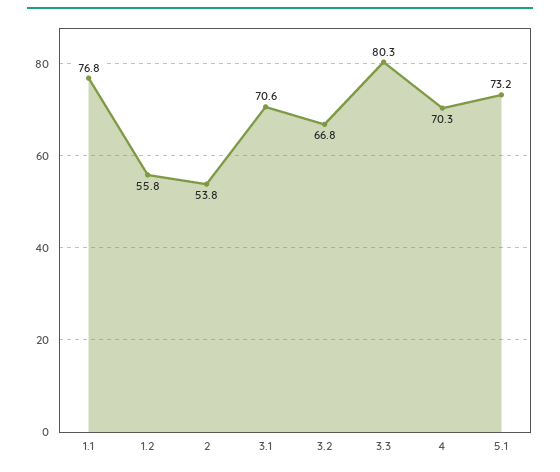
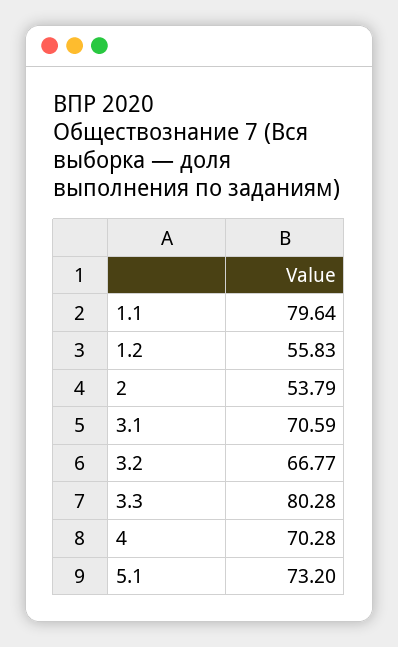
1.1: 76.8 -> 79.64

